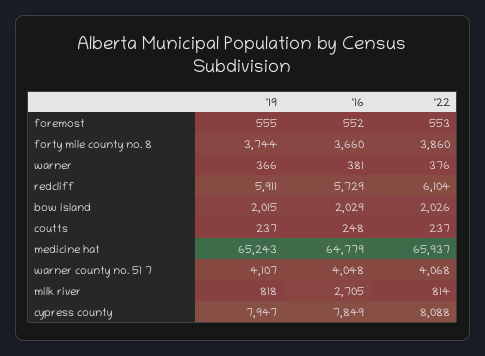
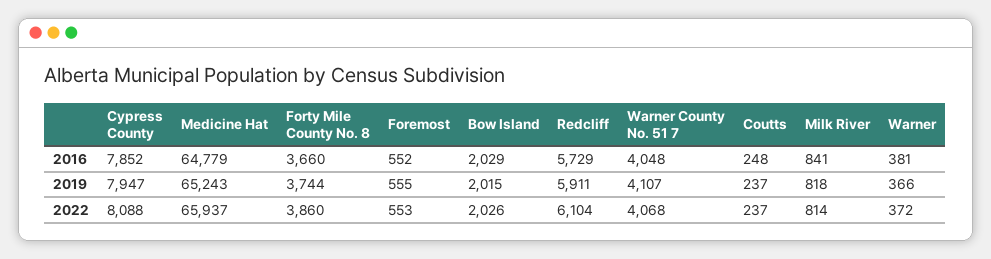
'22, warner: 376 -> 372
'16, milk river: 2705 -> 841
'16, cypress county: 7849 -> 7852

